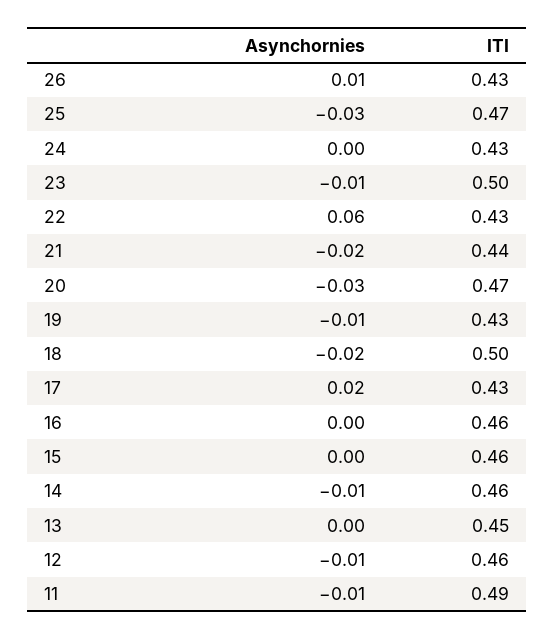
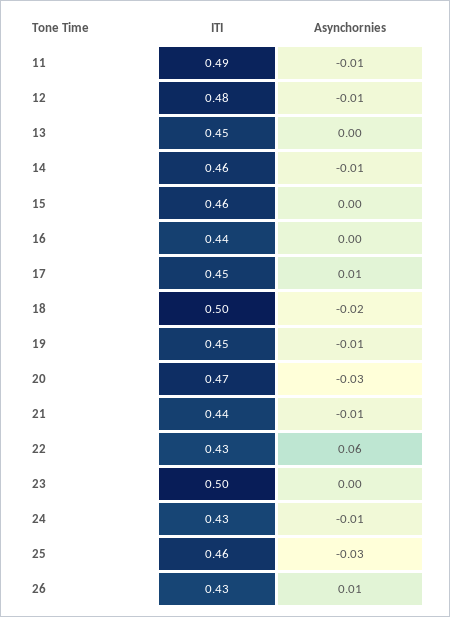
ITI, 25: 0.47 -> 0.46
Asynchornies, 24: 0 -> -0.01
Asynchornies, 23: -0.01 -> 0
Asynchornies, 21: -0.02 -> -0.01
ITI, 19: 0.43 -> 0.45
Asynchornies, 17: 0.02 -> 0.01
ITI, 17: 0.43 -> 0.45
ITI, 16: 0.46 -> 0.44
ITI, 12: 0.46 -> 0.48

